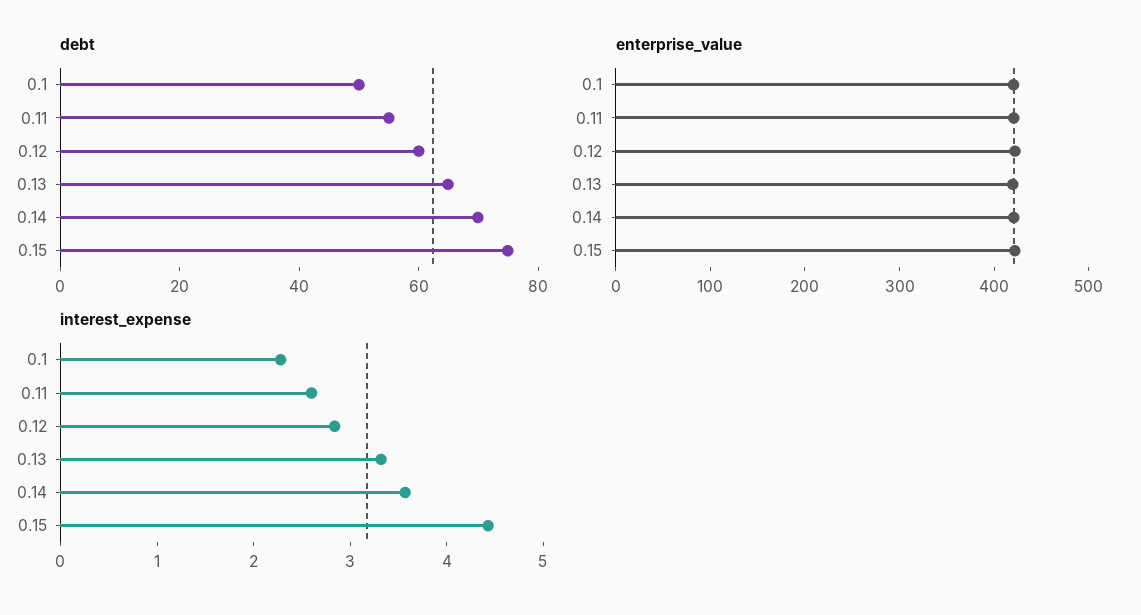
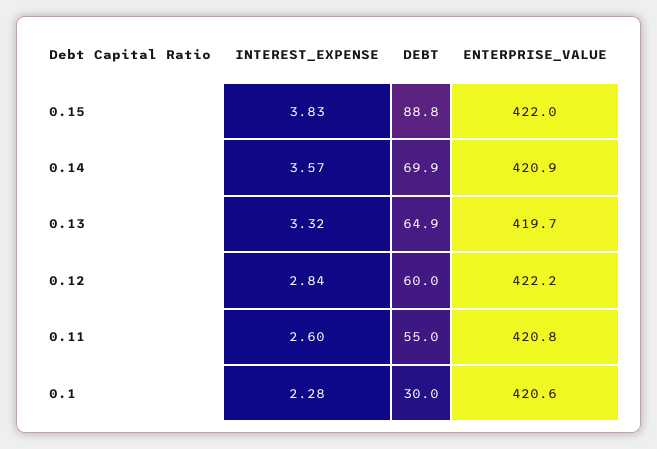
debt, 0.1: 50 -> 30
debt, 0.15: 75 -> 88.8
interest_expense, 0.15: 4.4 -> 3.83

